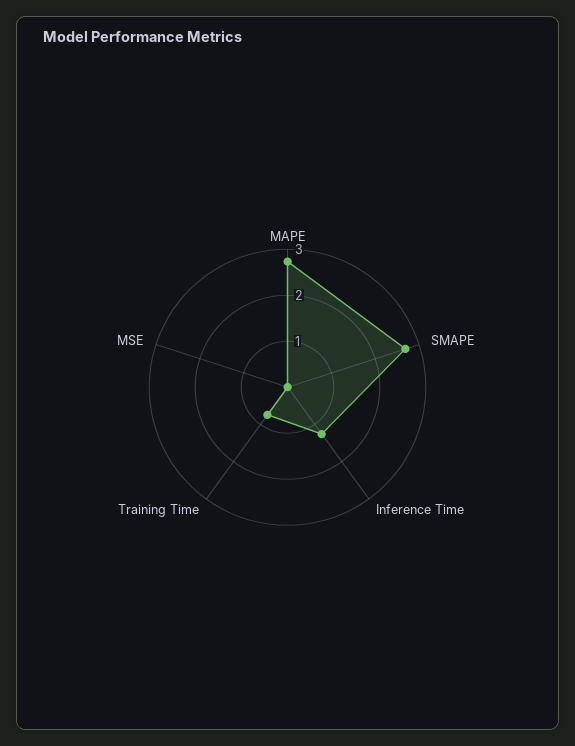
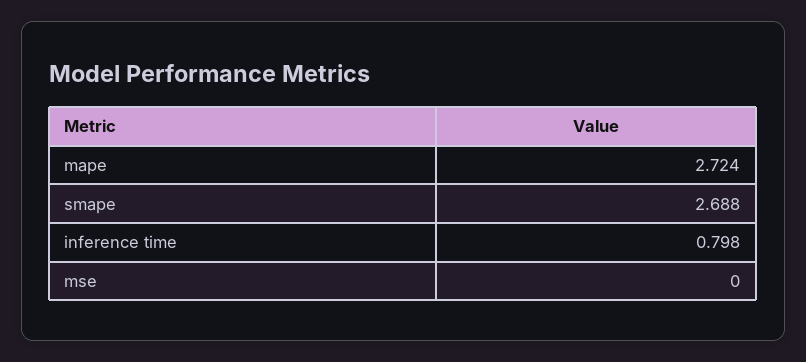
Inference Time: 1.2 -> 0.798
Training Time: 0.8 -> none

